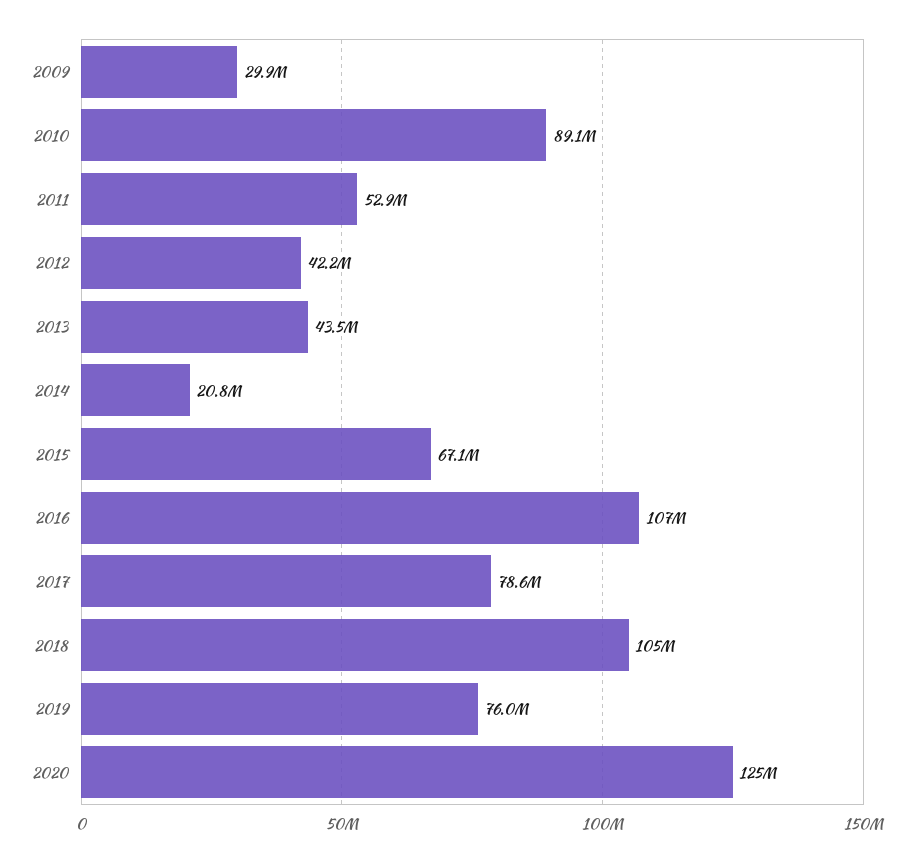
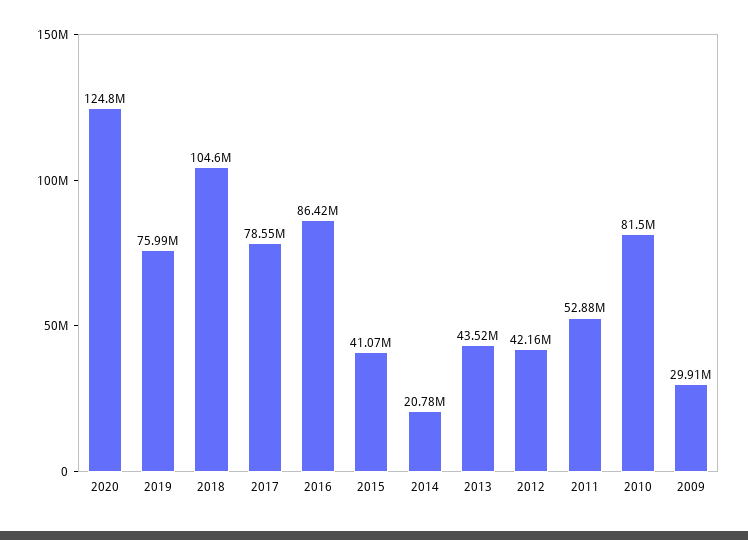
2010: 89100000 -> 81500000
2015: 67100000 -> 41070000
2016: 107000000 -> 86420000

